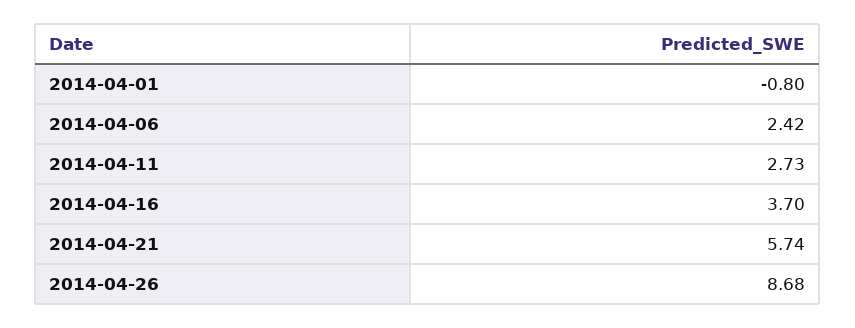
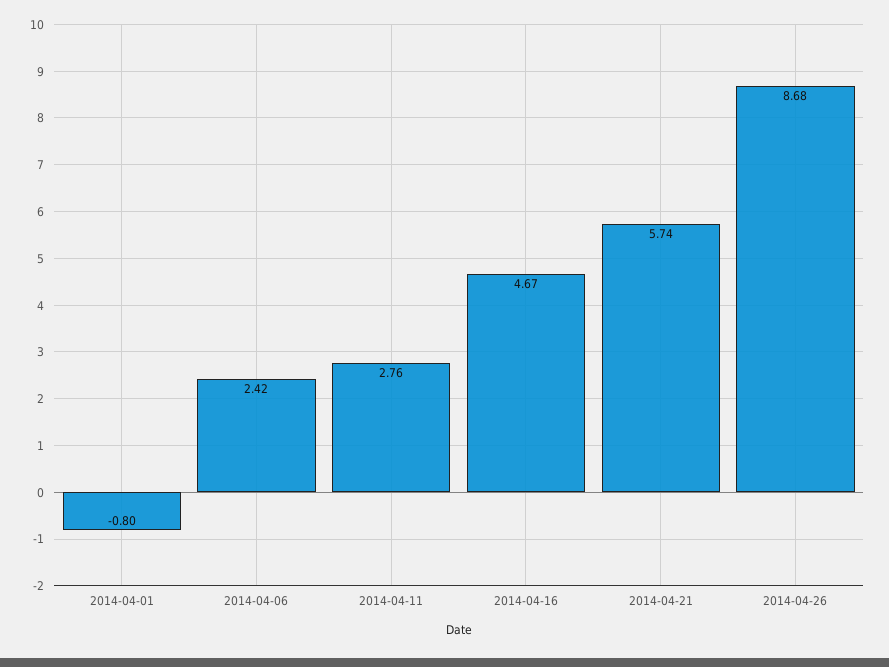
2014-04-11: 2.73 -> 2.76
2014-04-16: 3.7 -> 4.67

